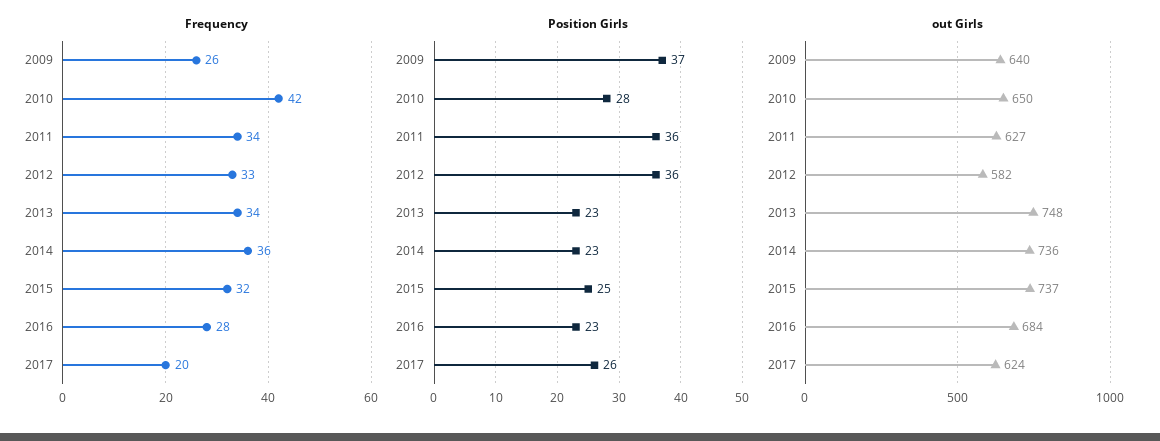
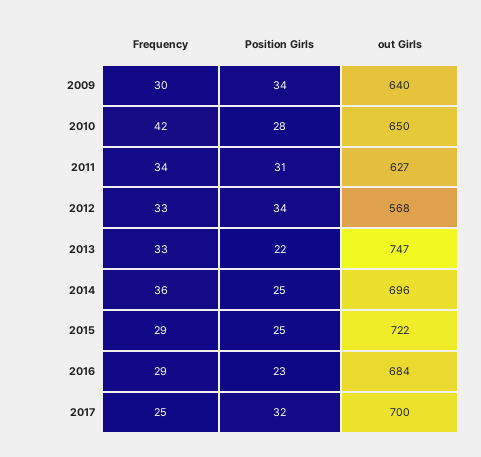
Frequency, 2009: 26 -> 30
Frequency, 2013: 34 -> 33
Frequency, 2015: 32 -> 29
Frequency, 2016: 28 -> 29
Frequency, 2017: 20 -> 25
Position Girls, 2009: 37 -> 34
Position Girls, 2011: 36 -> 31
Position Girls, 2012: 36 -> 34
Position Girls, 2013: 23 -> 22
Position Girls, 2014: 23 -> 25
Position Girls, 2017: 26 -> 32
out Girls, 2012: 582 -> 568
out Girls, 2013: 748 -> 747
out Girls, 2014: 736 -> 696
out Girls, 2015: 737 -> 722
out Girls, 2017: 624 -> 700

